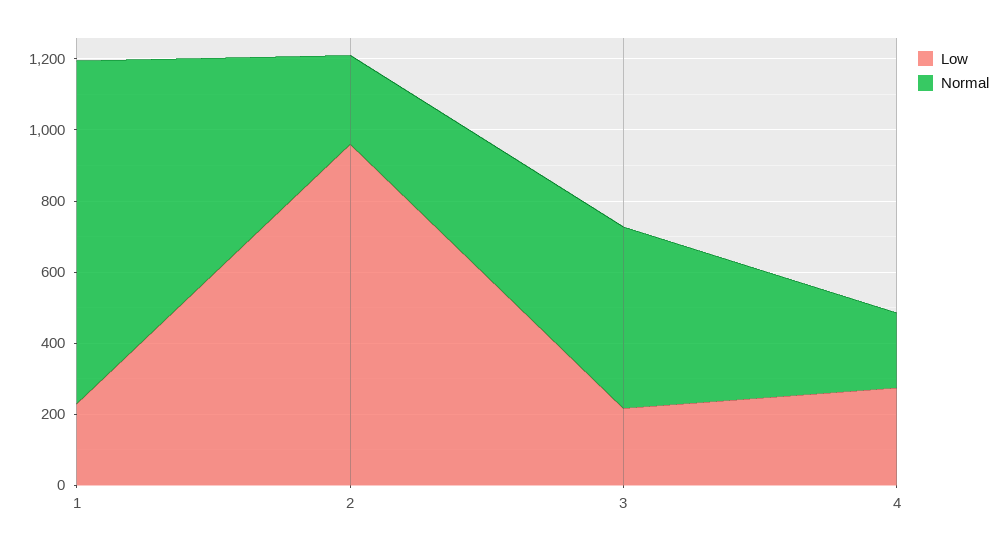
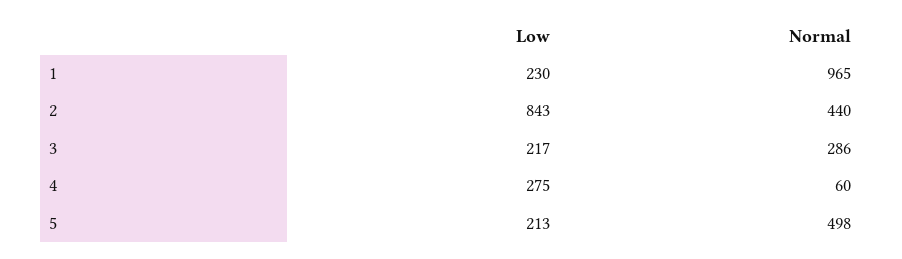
Low, 2: 950 -> 843
Normal, 2: 250 -> 440
Normal, 3: 500 -> 286
Normal, 4: 200 -> 60
Low, 5: none -> 213
Normal, 5: none -> 498

